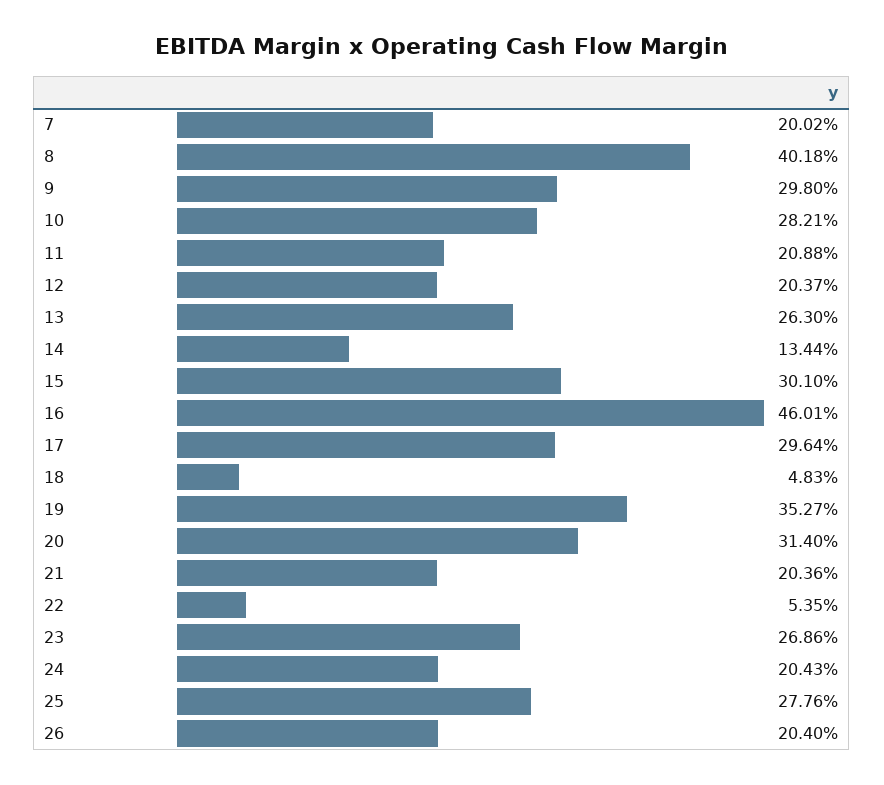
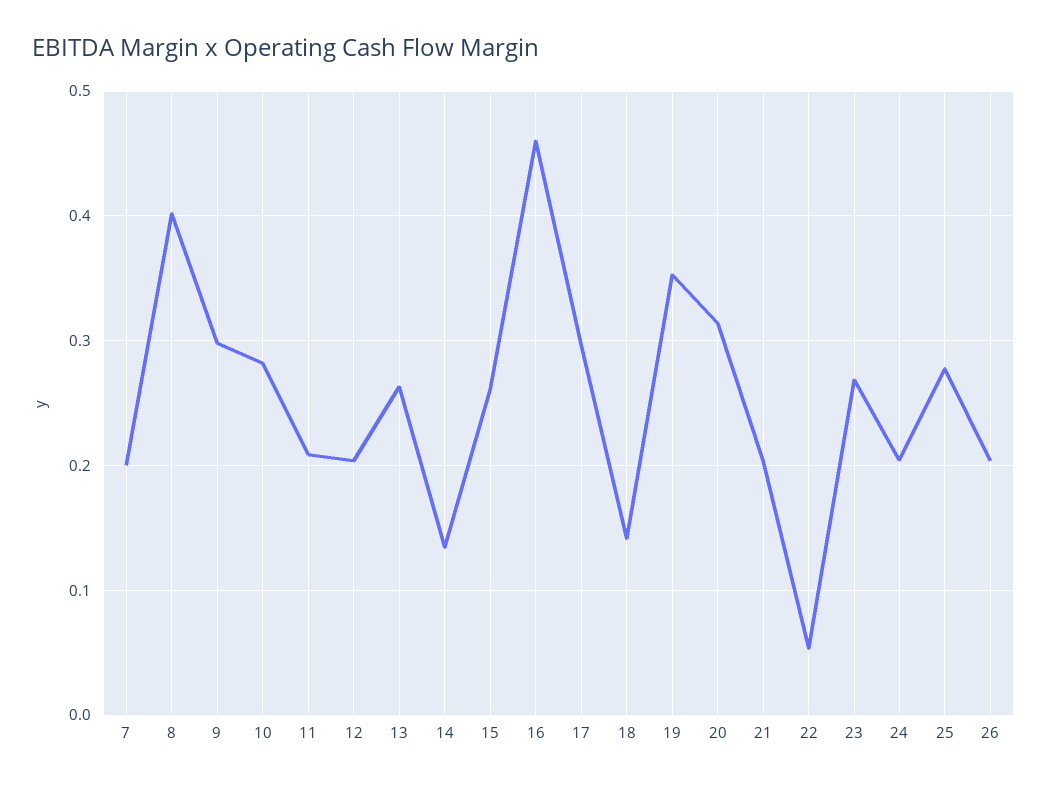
15: 0.301 -> 0.26
18: 0.0483 -> 0.14

